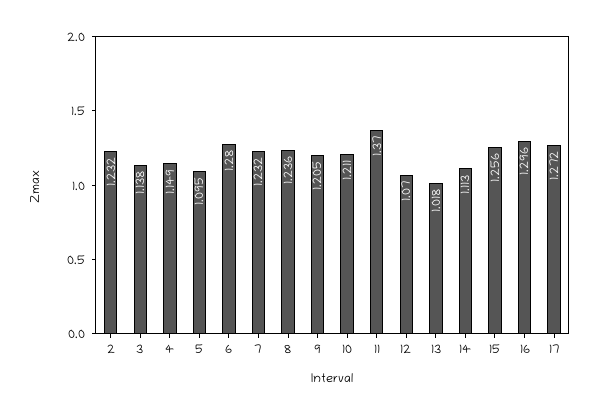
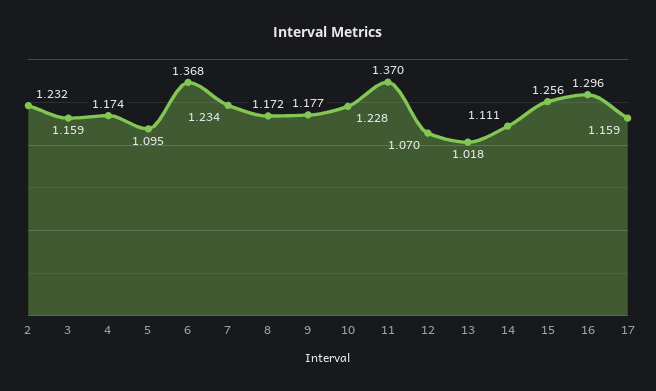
3: 1.138 -> 1.159
4: 1.149 -> 1.174
6: 1.28 -> 1.368
7: 1.232 -> 1.234
8: 1.236 -> 1.172
9: 1.205 -> 1.177
10: 1.211 -> 1.228
14: 1.113 -> 1.111
17: 1.272 -> 1.159

